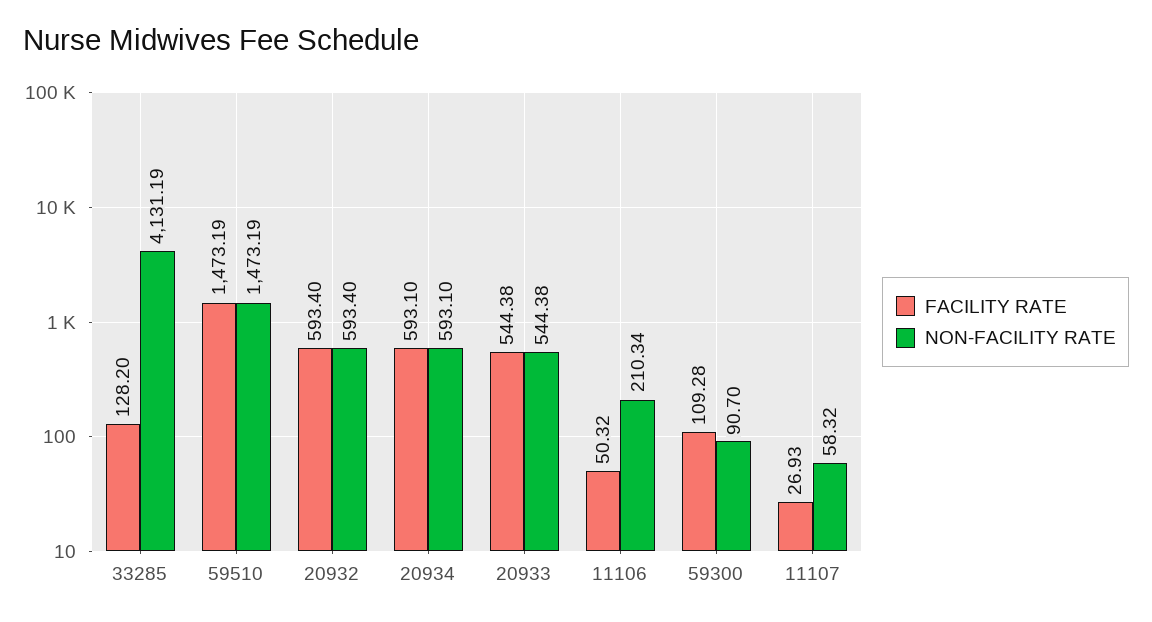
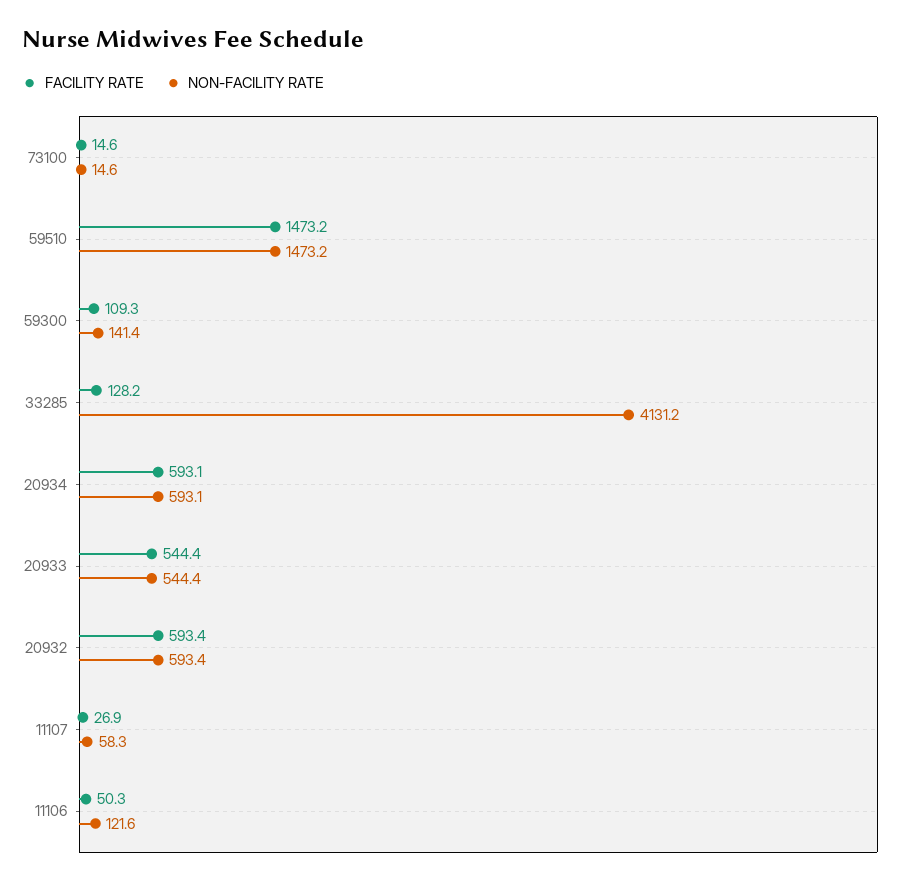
NON-FACILITY RATE, 11106: 210.34 -> 121.6
NON-FACILITY RATE, 59300: 90.7 -> 141.4
FACILITY RATE, 73100: none -> 14.6
NON-FACILITY RATE, 73100: none -> 14.6

